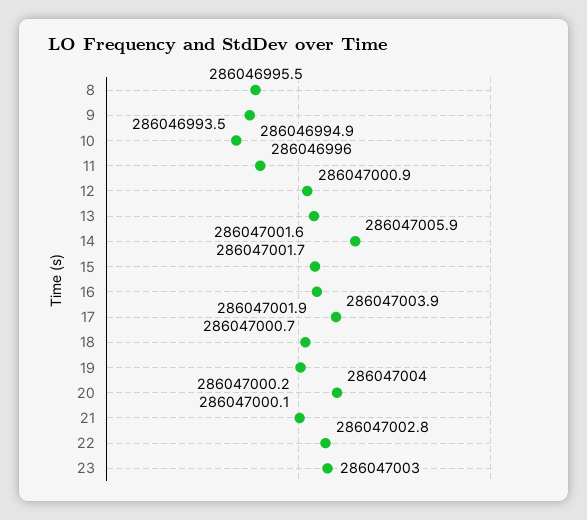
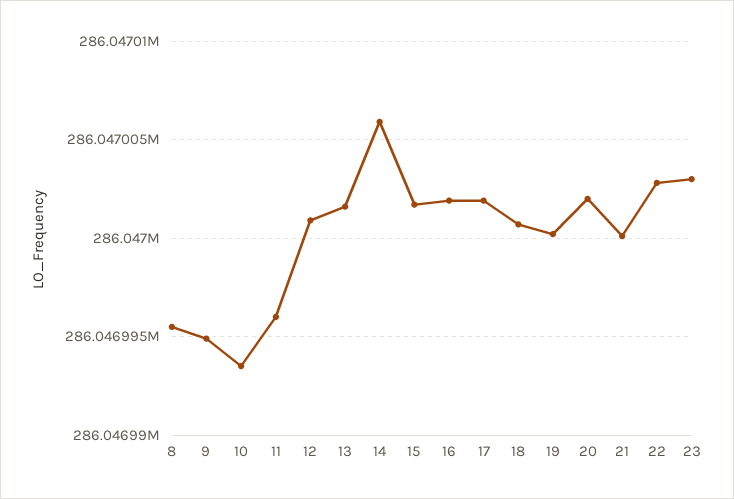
17: 286047003.9 -> 286047002
20: 286047004 -> 286047002

